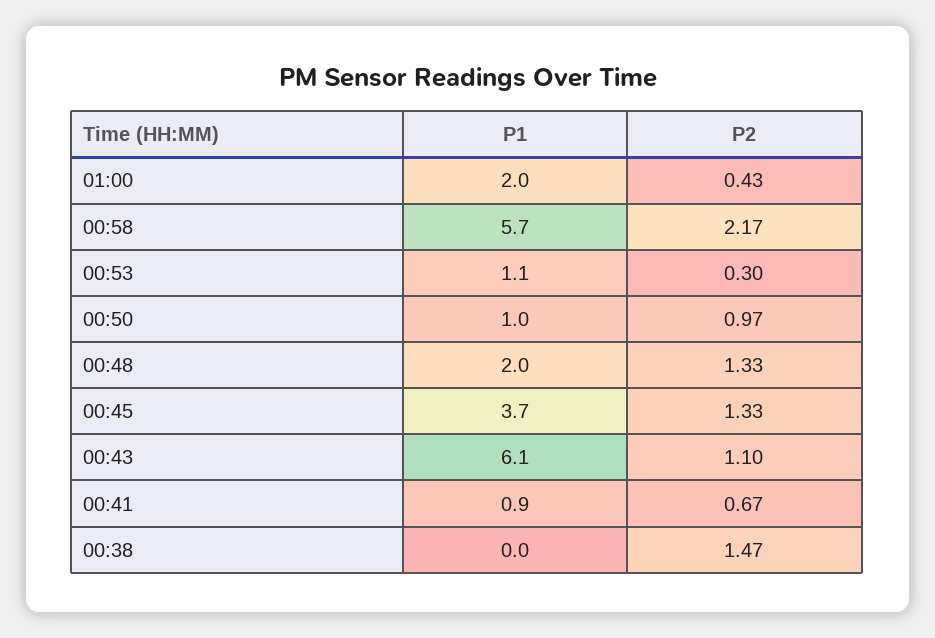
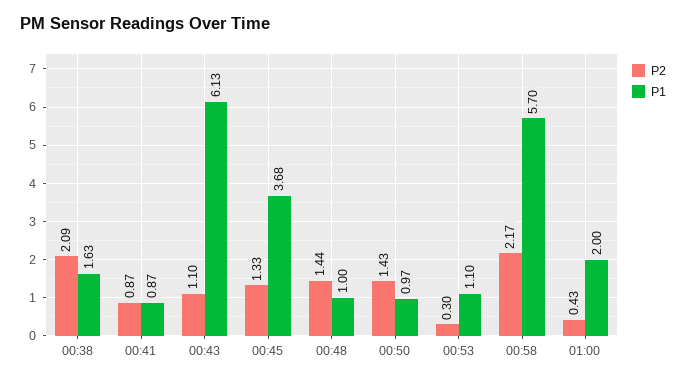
P2, 00:50: 0.97 -> 1.43
P1, 00:48: 2 -> 1
P2, 00:48: 1.33 -> 1.44
P2, 00:41: 0.67 -> 0.87
P1, 00:38: 0 -> 1.63
P2, 00:38: 1.47 -> 2.09

